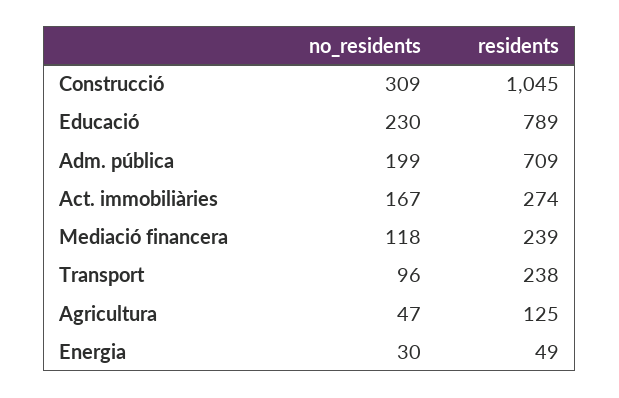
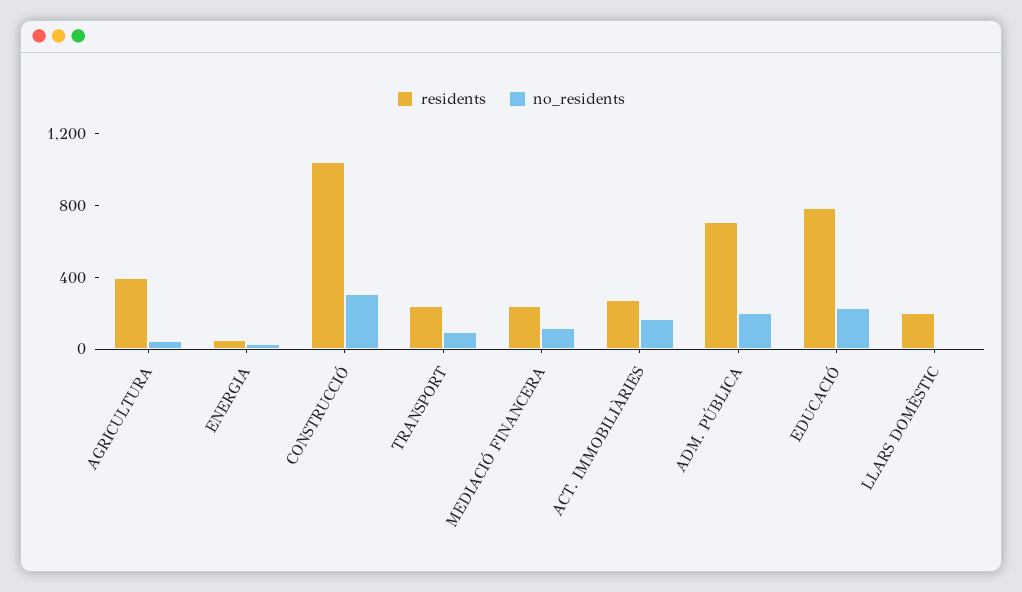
residents, Agricultura: 125 -> 400
residents, LLARS DOMÈSTIC: none -> 200
no_residents, LLARS DOMÈSTIC: none -> 0

